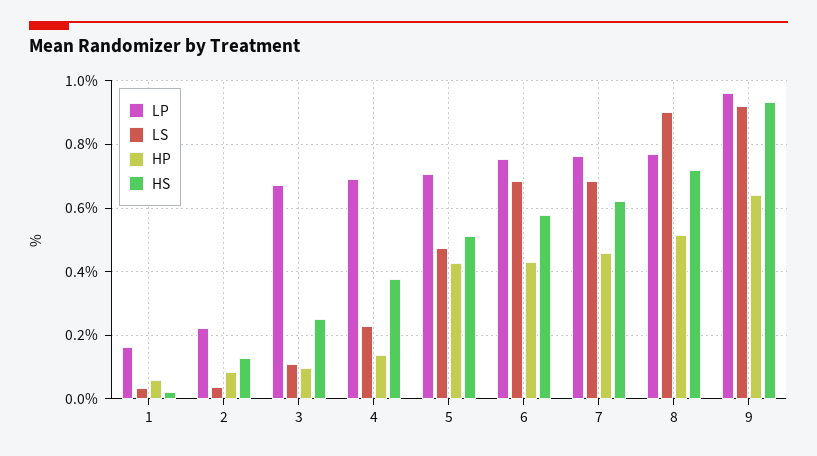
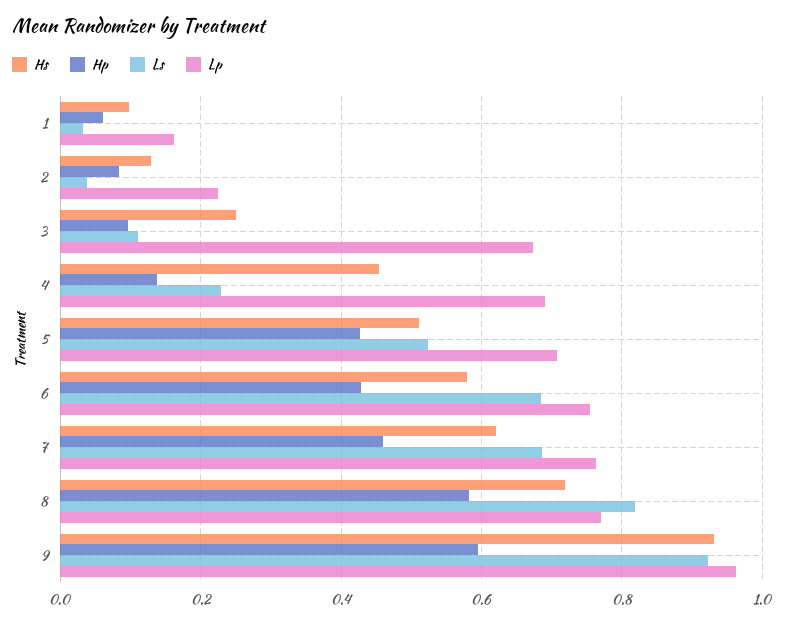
HS, 1: 0.02 -> 0.1
HS, 4: 0.38 -> 0.46
LS, 5: 0.48 -> 0.52
LS, 8: 0.9 -> 0.82
HP, 8: 0.52 -> 0.58
HP, 9: 0.64 -> 0.6

